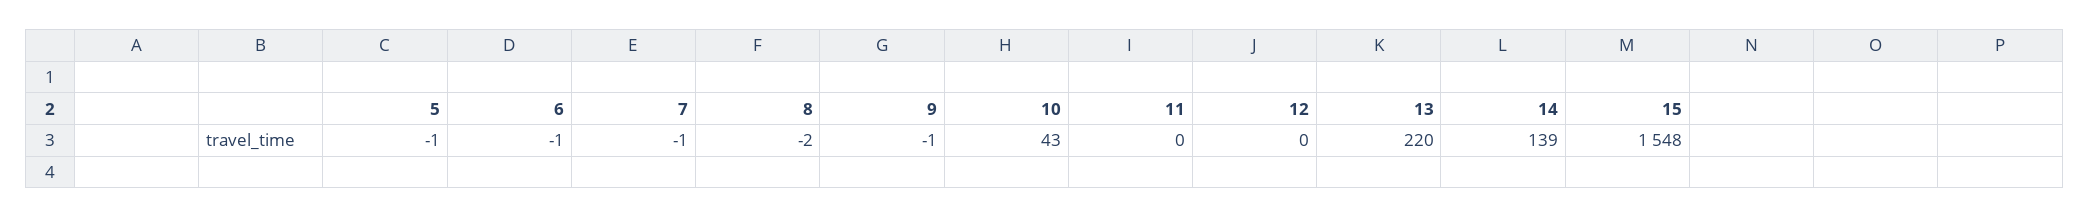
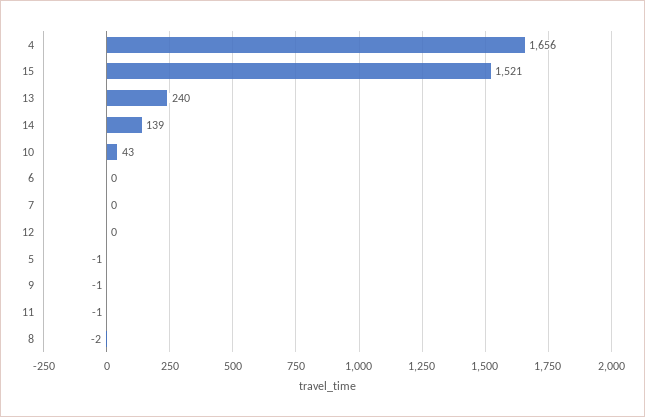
6: -1 -> 0
7: -1 -> 0
11: 0 -> -1
13: 220 -> 240
15: 1548 -> 1521
4: none -> 1656

